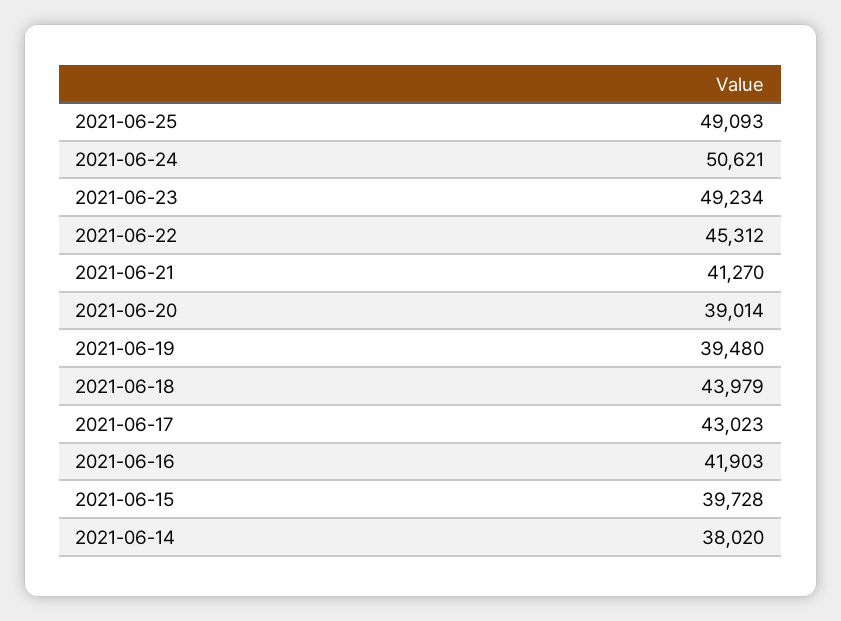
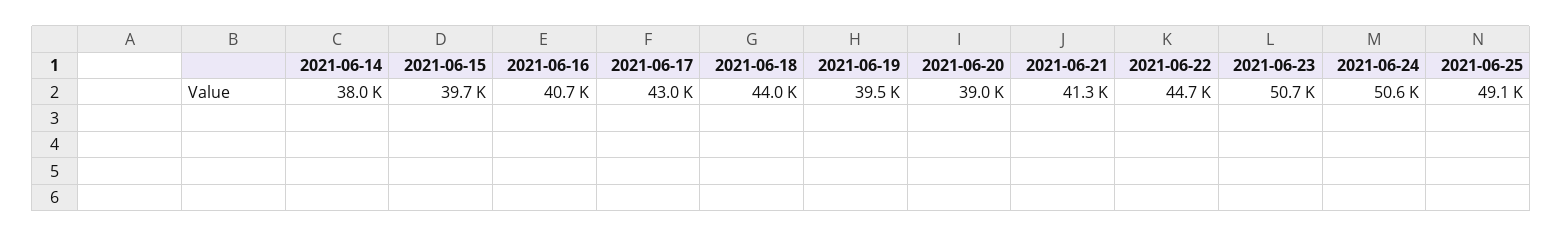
2021-06-23: 49234 -> 50700
2021-06-22: 45312 -> 44700
2021-06-16: 41903 -> 40700

